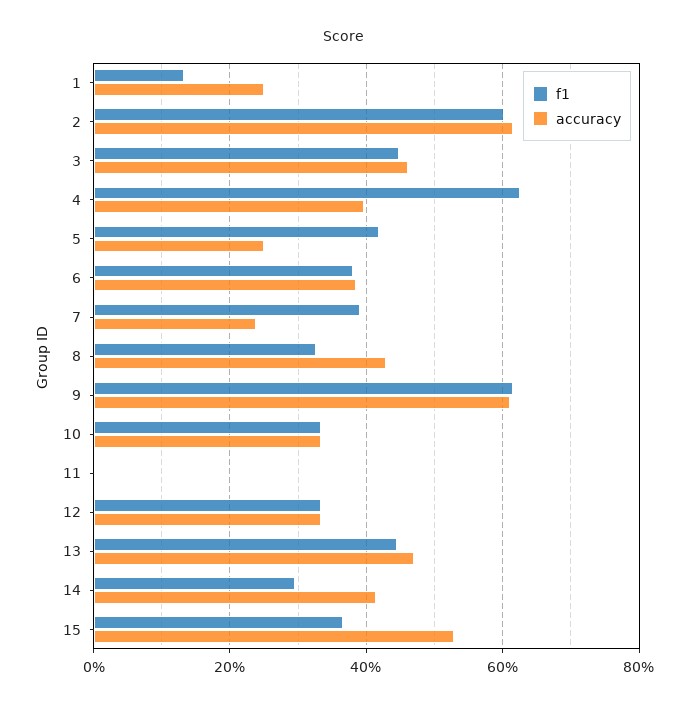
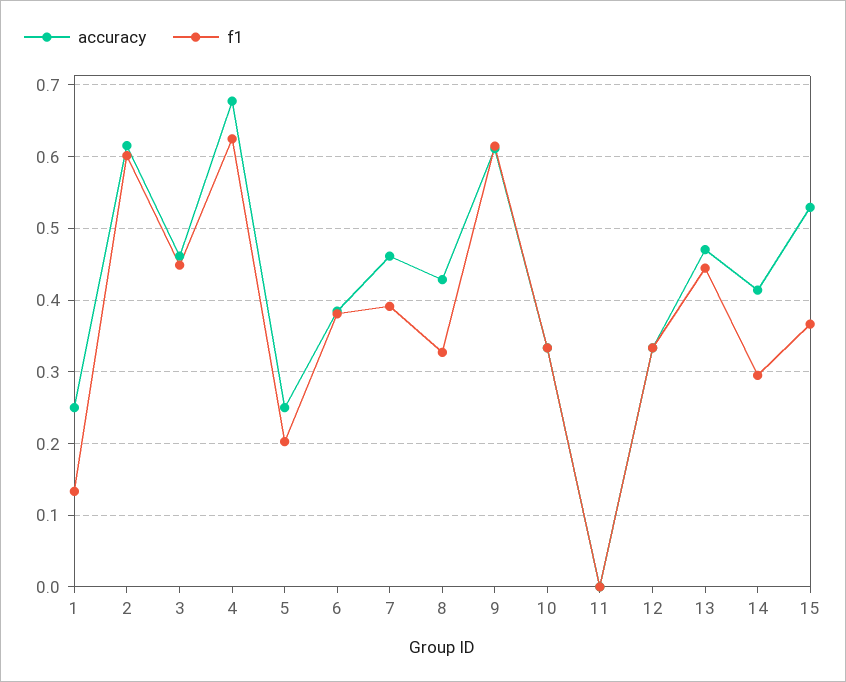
accuracy, 4: 0.4 -> 0.68
f1, 5: 0.42 -> 0.2
accuracy, 7: 0.24 -> 0.46

